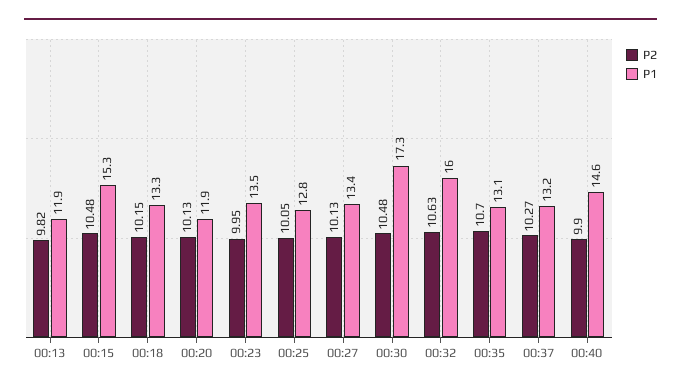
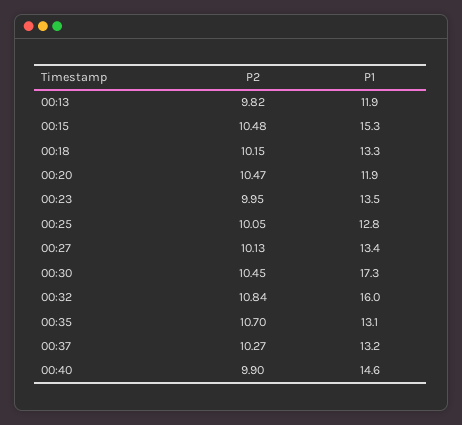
P2, 00:20: 10.13 -> 10.47
P2, 00:30: 10.48 -> 10.45
P2, 00:32: 10.63 -> 10.84

